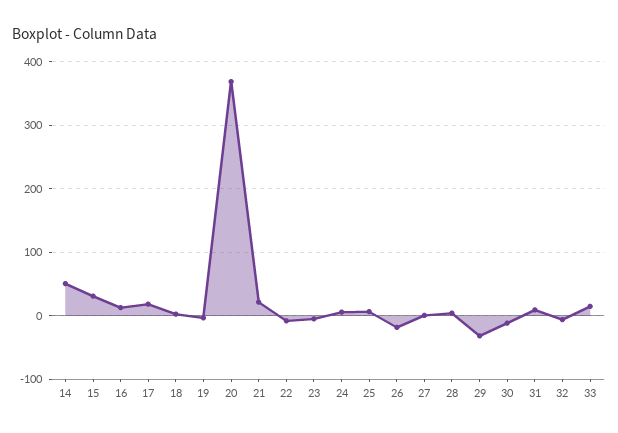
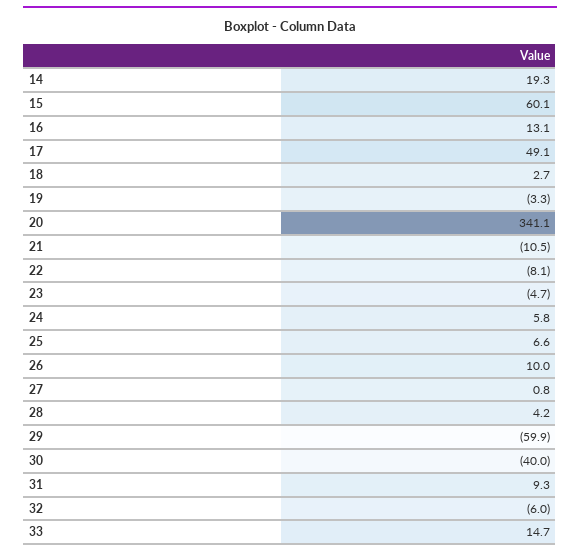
14: 50 -> 19.3
15: 30 -> 60.1
17: 20 -> 49.1
20: 370 -> 341.1
21: 20 -> -10.5
26: -20 -> 10
29: -30 -> -59.9
30: -10 -> -40

